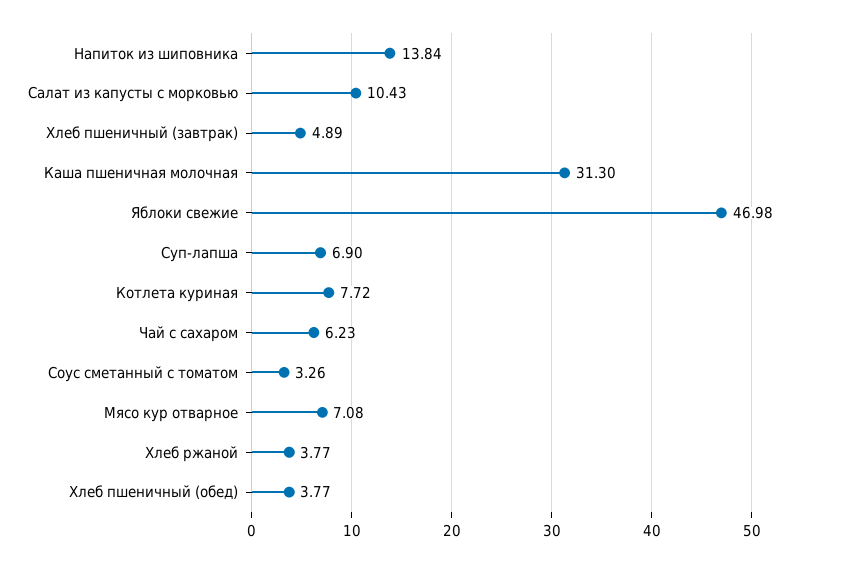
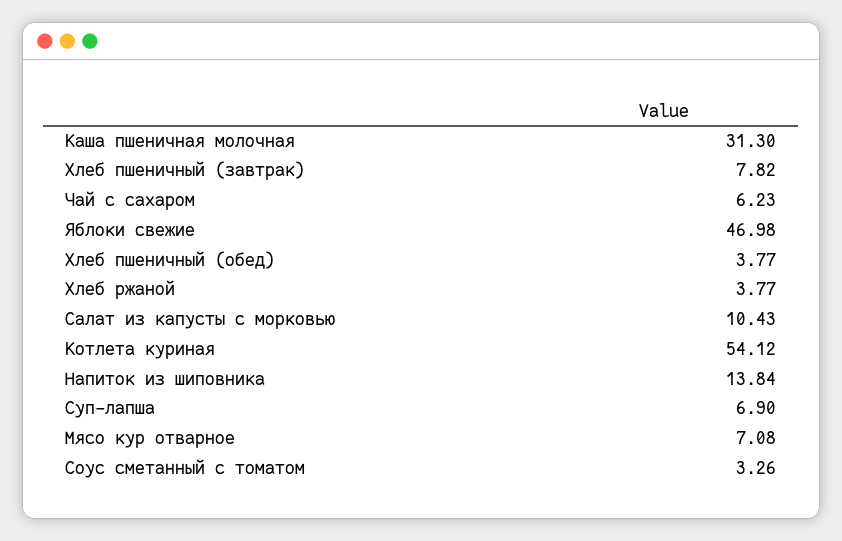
Хлеб пшеничный (завтрак): 4.89 -> 7.82
Котлета куриная: 7.72 -> 54.12

